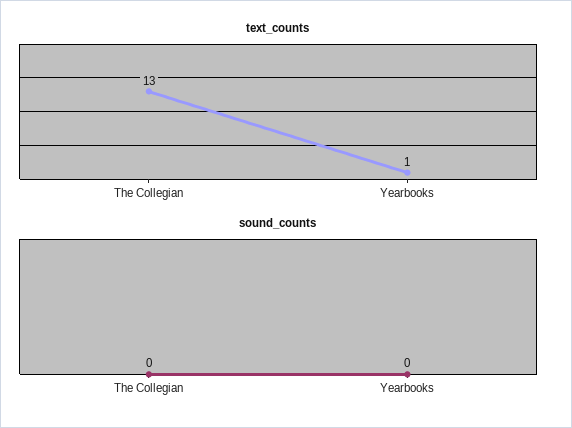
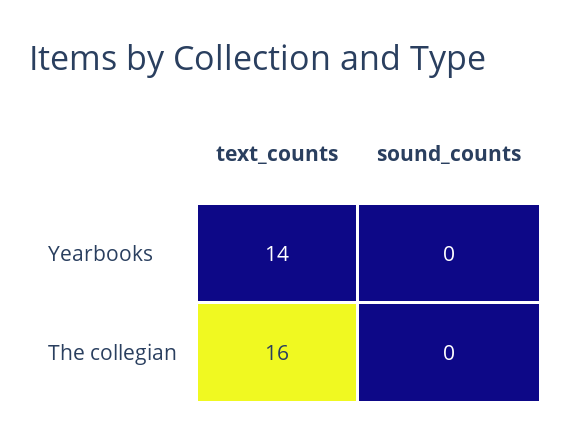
text_counts, The Collegian: 13 -> 16
text_counts, Yearbooks: 1 -> 14

